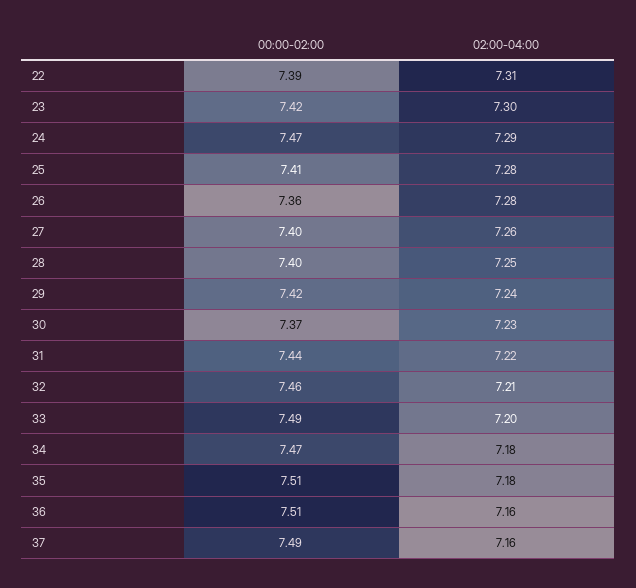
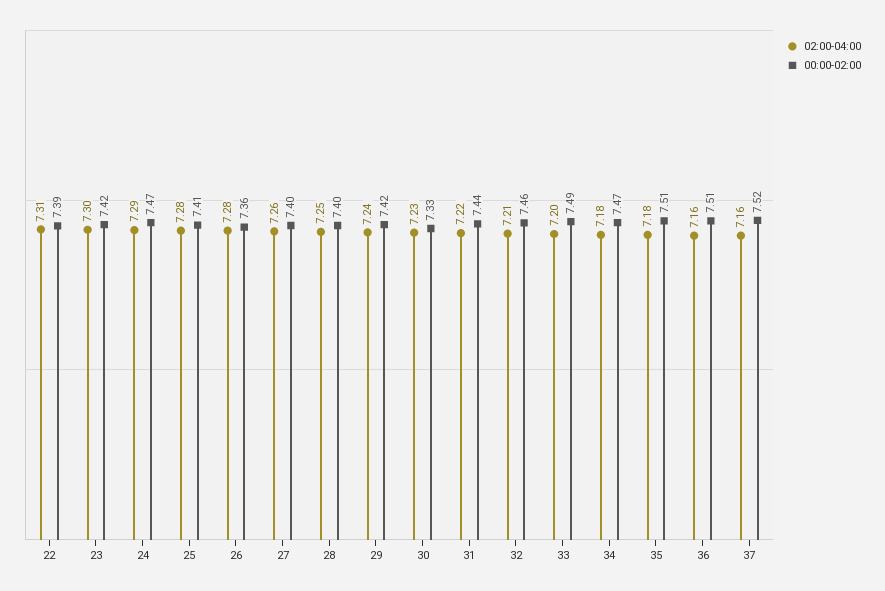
00:00-02:00, 30: 7.37 -> 7.33
00:00-02:00, 37: 7.49 -> 7.52

